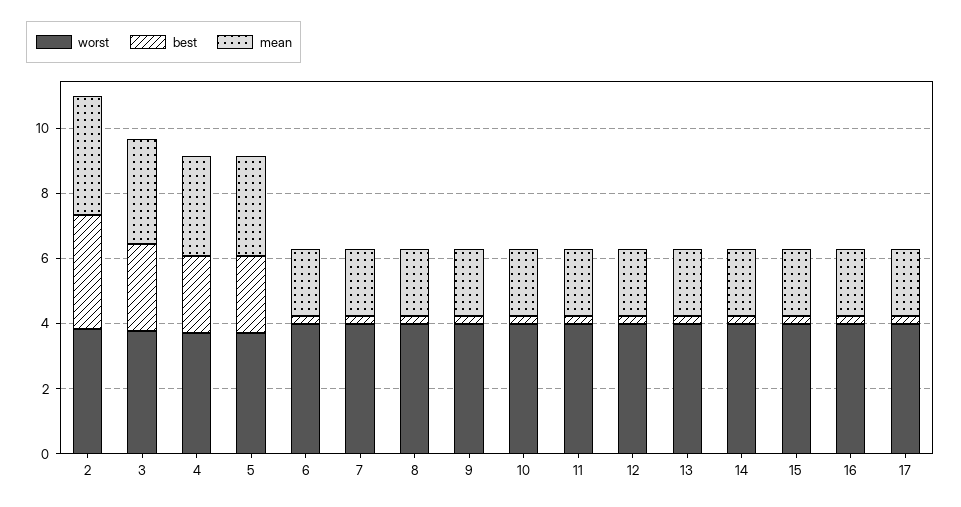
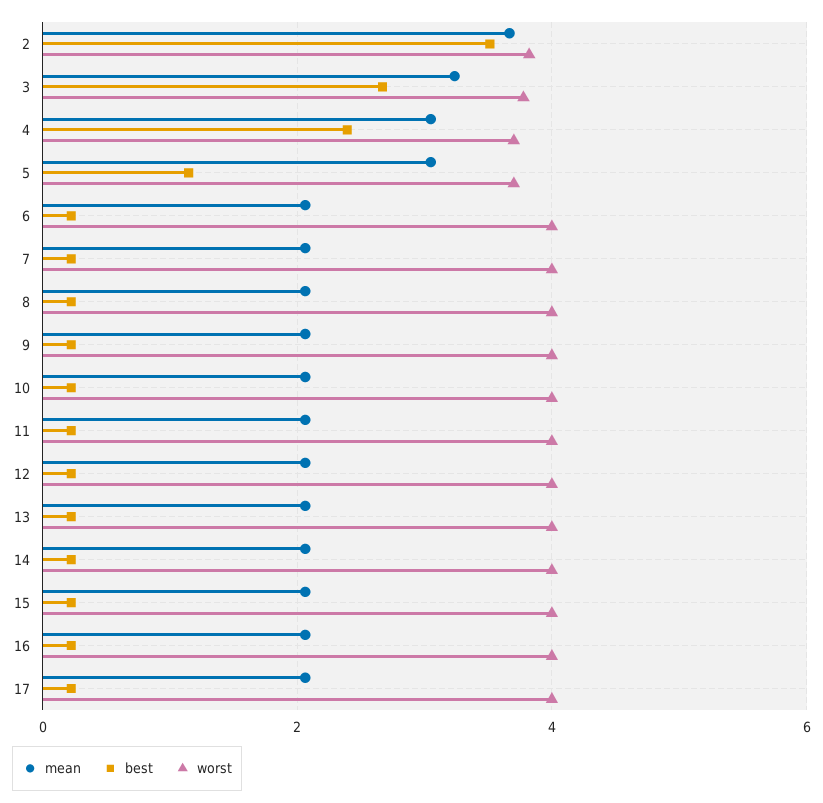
best, 5: 2.5 -> 1.2

